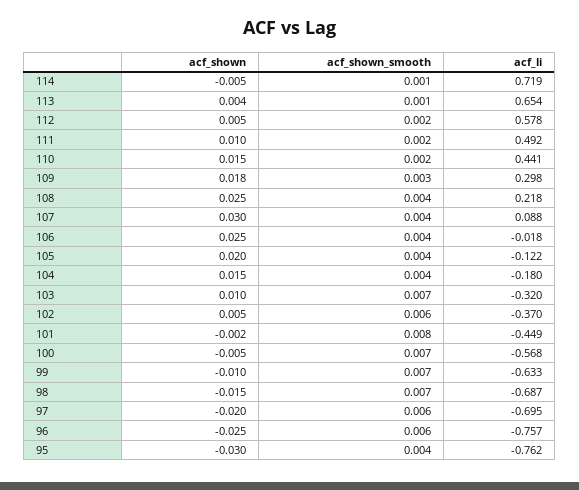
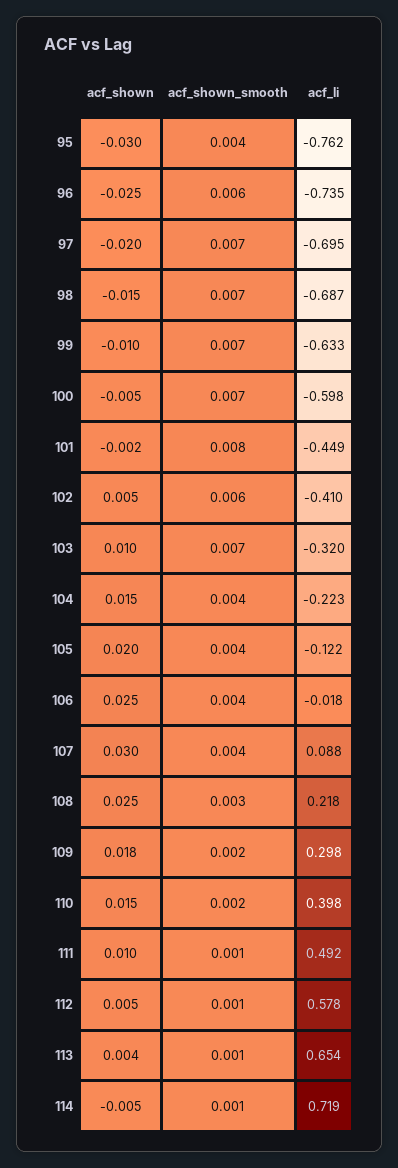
acf_shown_smooth, 112: 0.002 -> 0.001
acf_shown_smooth, 111: 0.002 -> 0.001
acf_li, 110: 0.441 -> 0.398
acf_shown_smooth, 109: 0.003 -> 0.002
acf_shown_smooth, 108: 0.004 -> 0.003
acf_li, 104: -0.18 -> -0.223
acf_li, 102: -0.37 -> -0.41
acf_li, 100: -0.568 -> -0.598
acf_shown_smooth, 97: 0.006 -> 0.007
acf_li, 96: -0.757 -> -0.735

